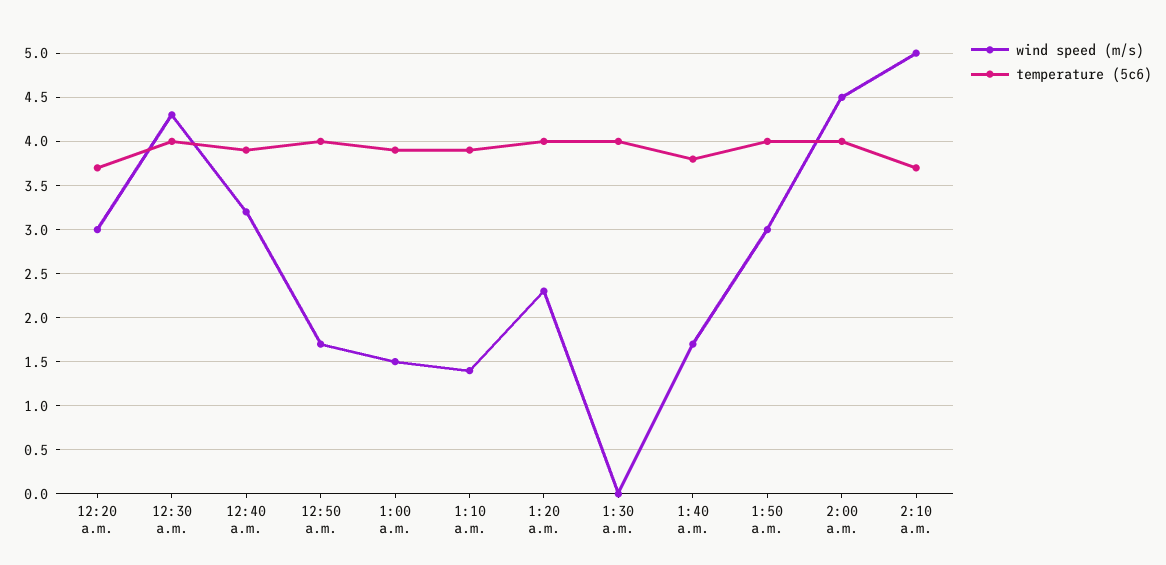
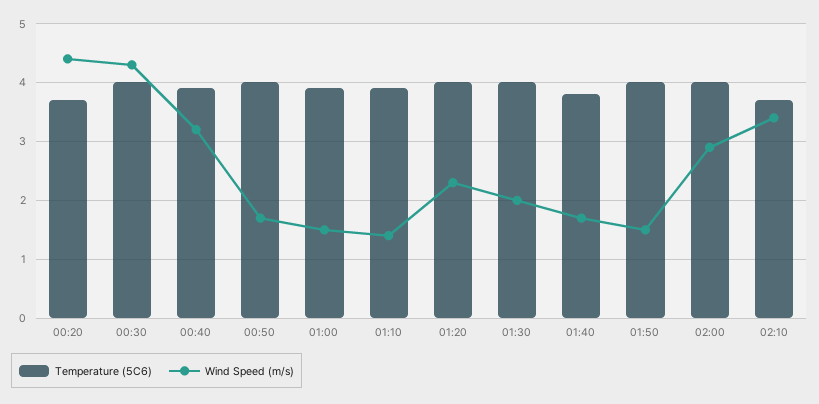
wind speed (m/s), 12:20 a.m.: 3 -> 4.5
wind speed (m/s), 1:30 a.m.: 0 -> 2
wind speed (m/s), 1:50 a.m.: 3 -> 1.5
wind speed (m/s), 2:00 a.m.: 4.5 -> 3
wind speed (m/s), 2:10 a.m.: 5 -> 3.5

